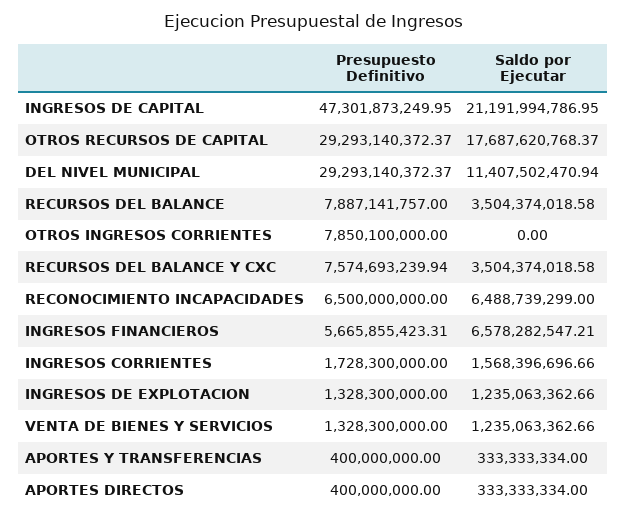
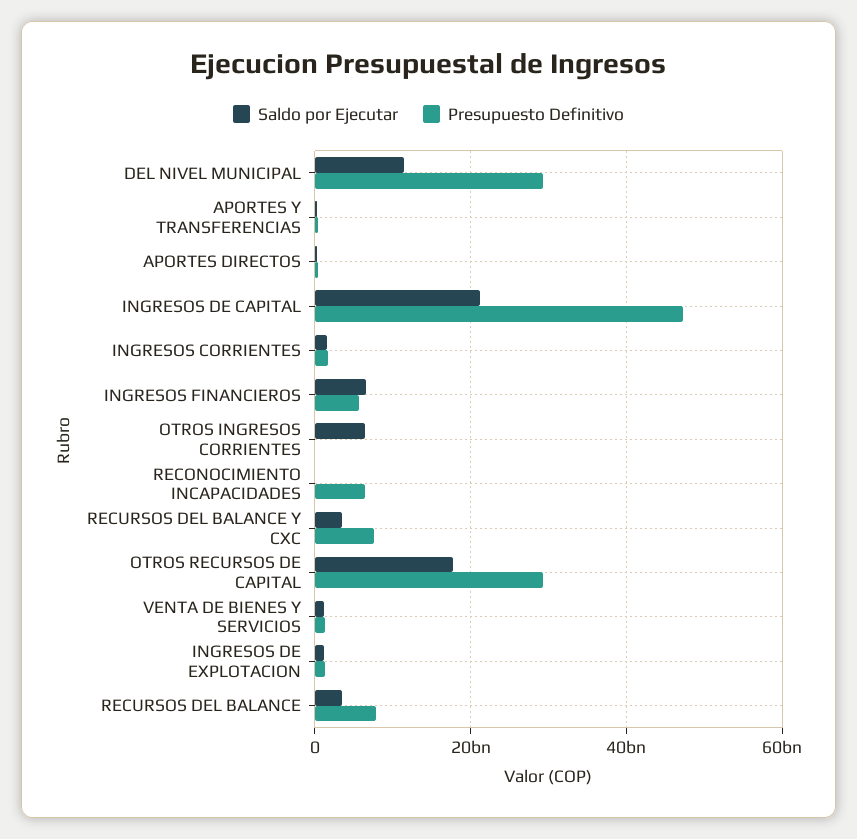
Presupuesto Definitivo, OTROS INGRESOS CORRIENTES: 7850100000 -> 0
Saldo por Ejecutar, OTROS INGRESOS CORRIENTES: 0 -> 6000000000
Saldo por Ejecutar, RECONOCIMIENTO INCAPACIDADES: 6488739299 -> 0

